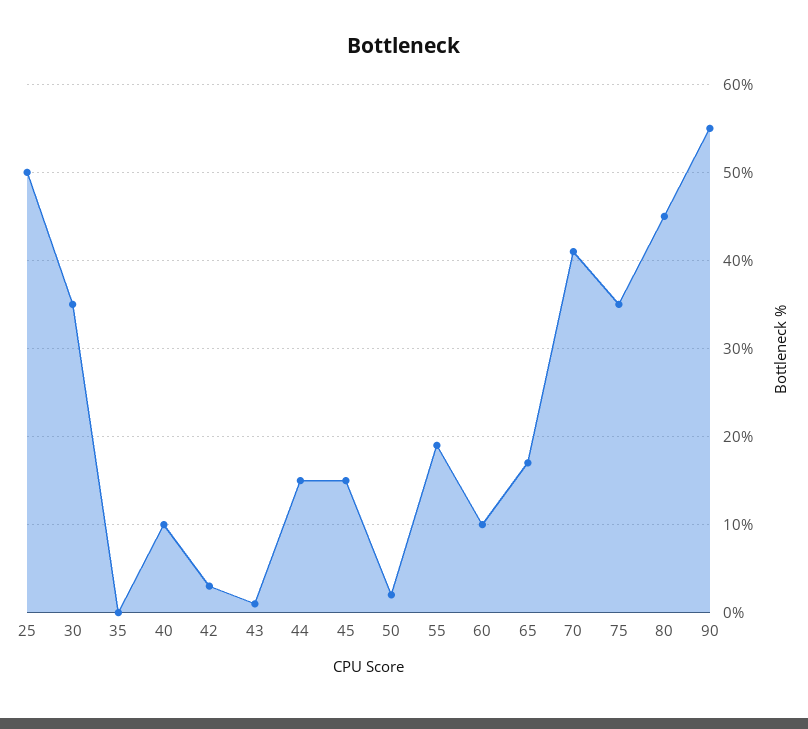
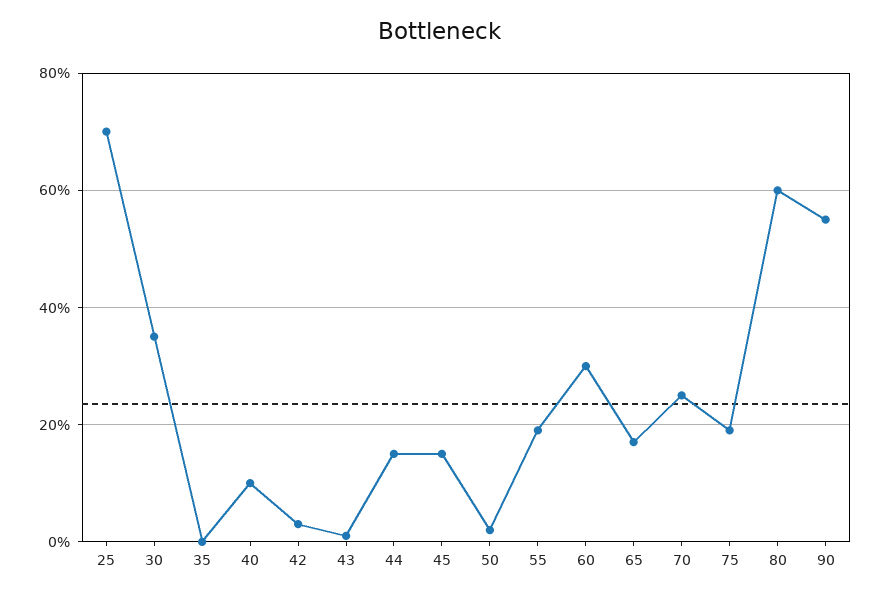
25: 50 -> 70
60: 10 -> 30
70: 41 -> 25
75: 35 -> 20
80: 45 -> 60

